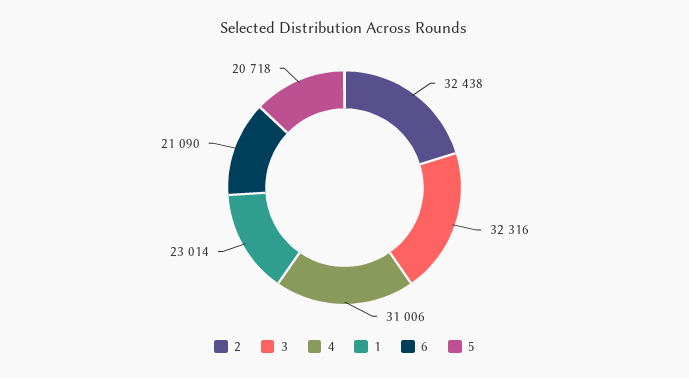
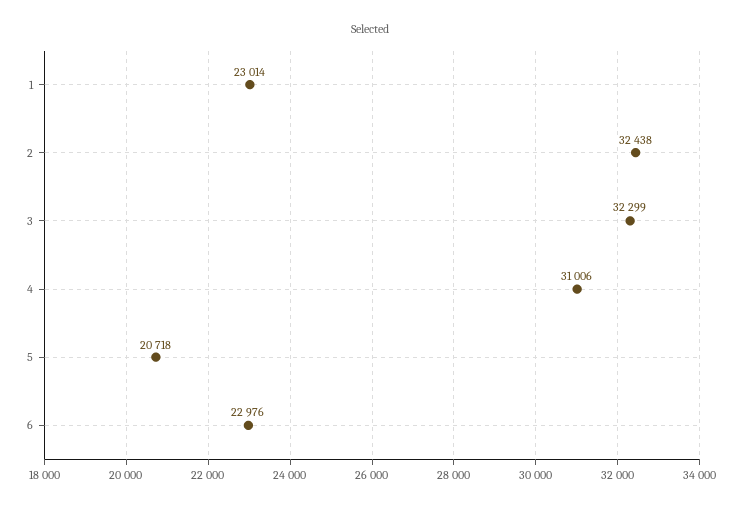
3: 32316 -> 32299
6: 21090 -> 22976

